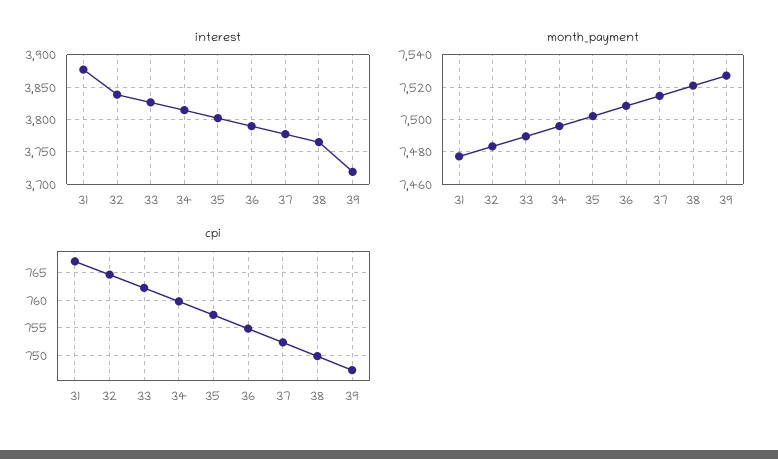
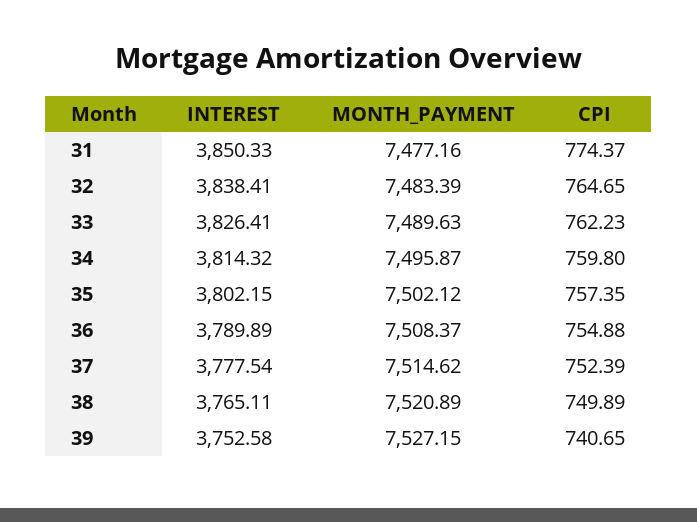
interest, 31: 3880 -> 3850.33
interest, 39: 3720 -> 3752.58
cpi, 31: 767.5 -> 774.37
cpi, 39: 747.5 -> 740.65

